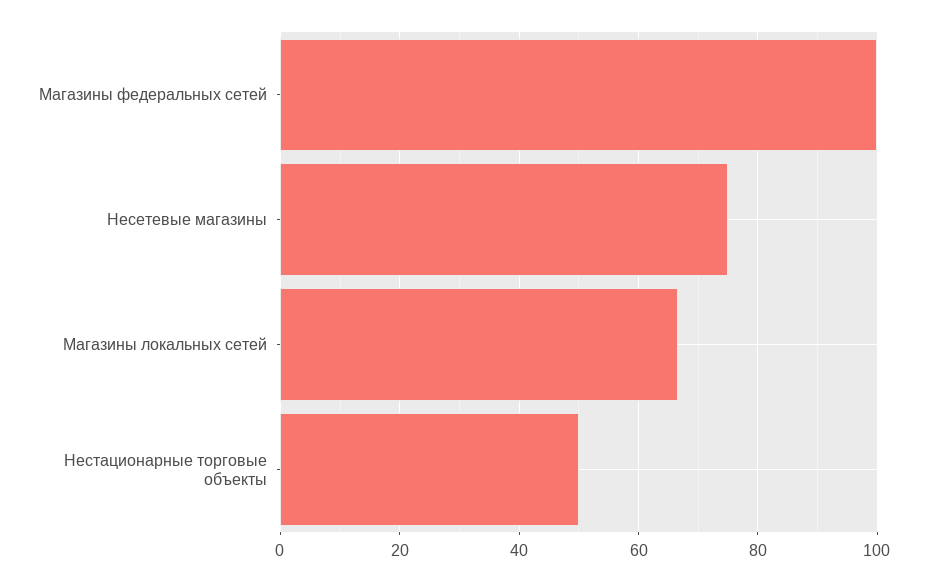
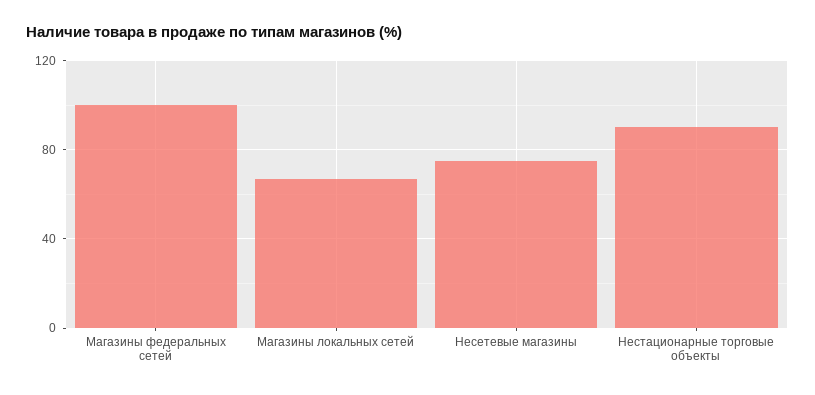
Нестационарные торговые объекты: 50 -> 90

